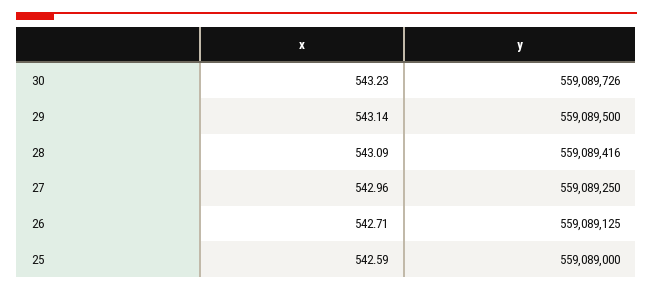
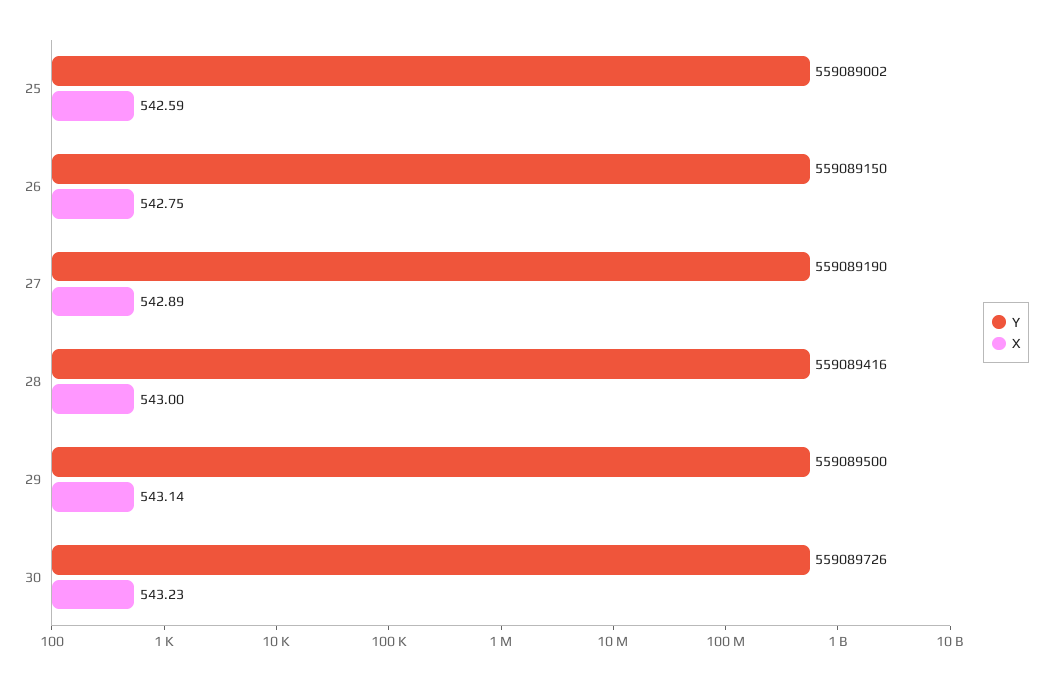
x, 28: 543.09 -> 543
x, 27: 542.96 -> 542.89
y, 27: 559089250 -> 559089190
x, 26: 542.71 -> 542.75
y, 26: 559089125 -> 559089150
y, 25: 559089000 -> 559089002

